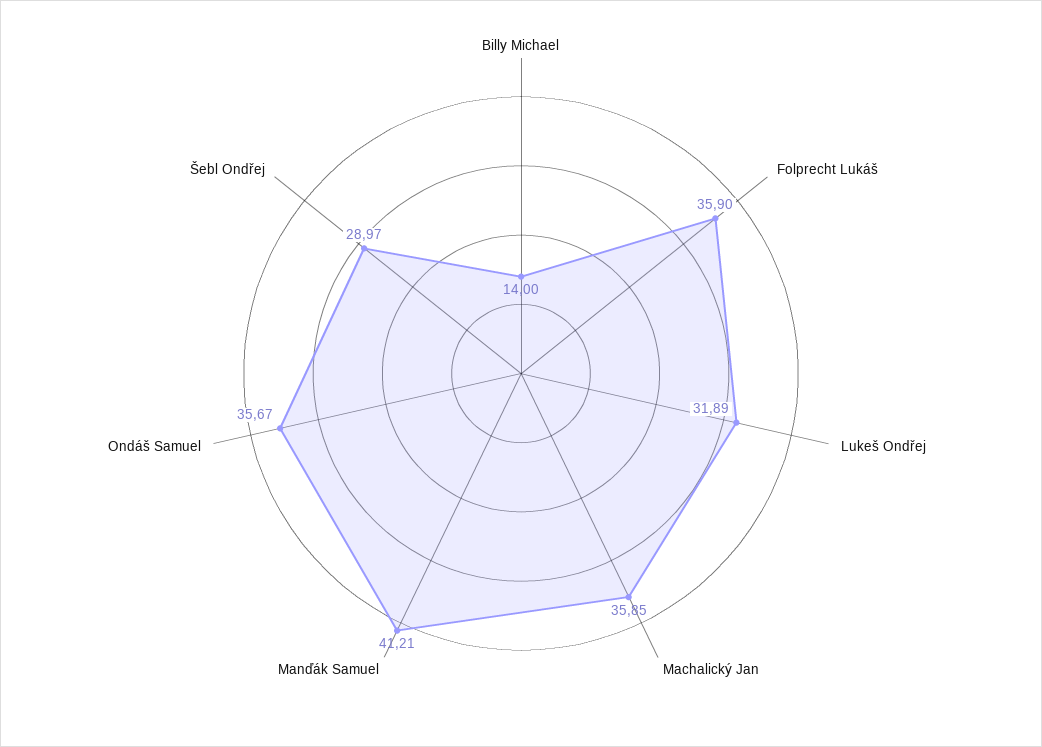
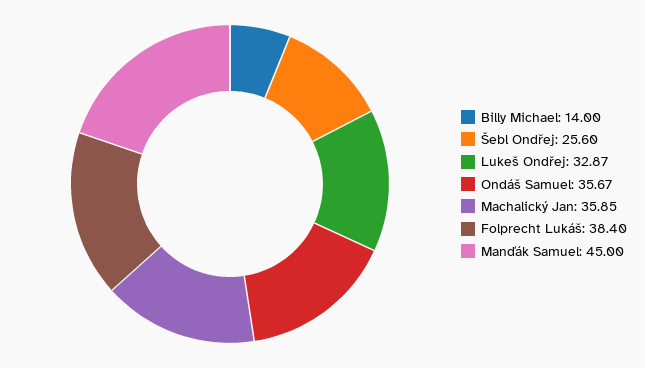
Folprecht Lukáš: 35.9 -> 38.4
Lukeš Ondřej: 31.89 -> 32.87
Manďák Samuel: 41.21 -> 45
Šebl Ondřej: 28.97 -> 25.6

